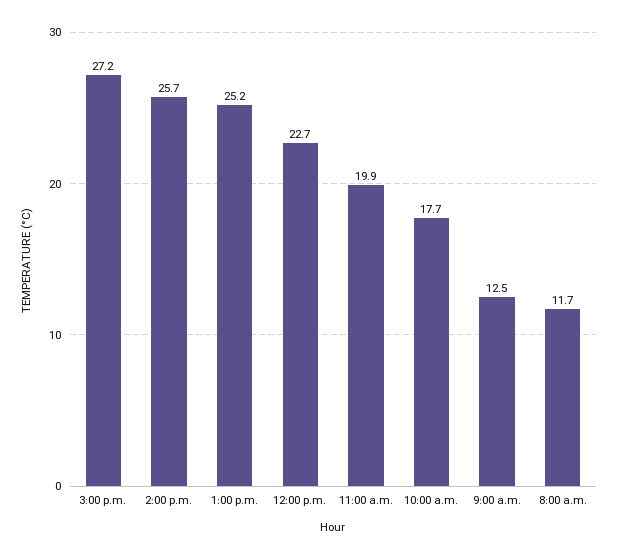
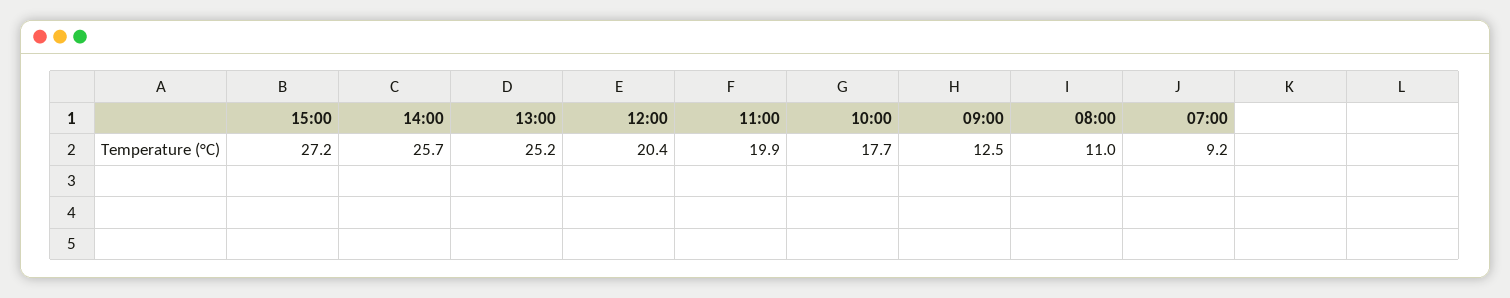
12:00 p.m.: 22.7 -> 20.4
8:00 a.m.: 11.7 -> 11
07:00: none -> 9.2

